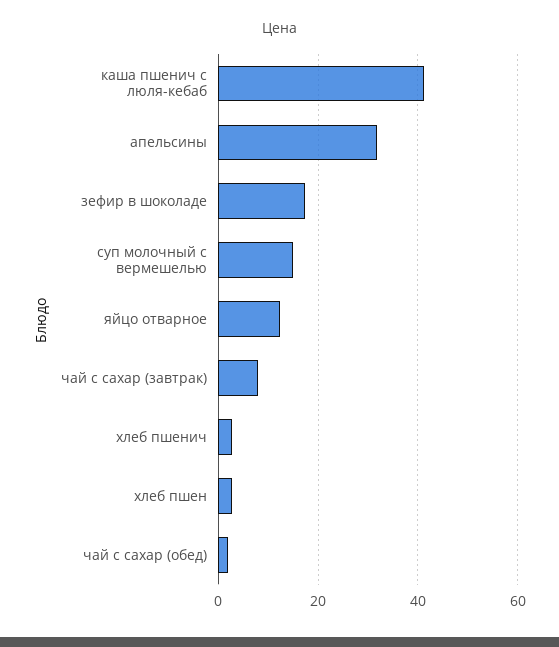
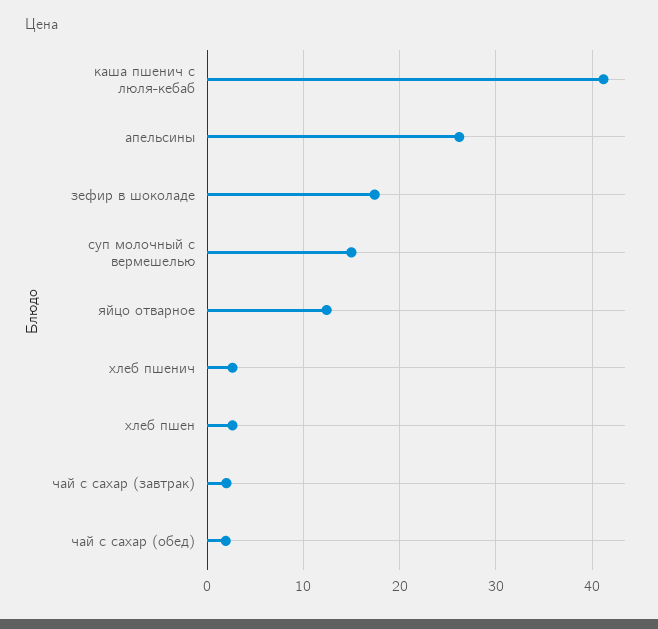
апельсины: 32 -> 26
чай с сахар (завтрак): 8 -> 2

